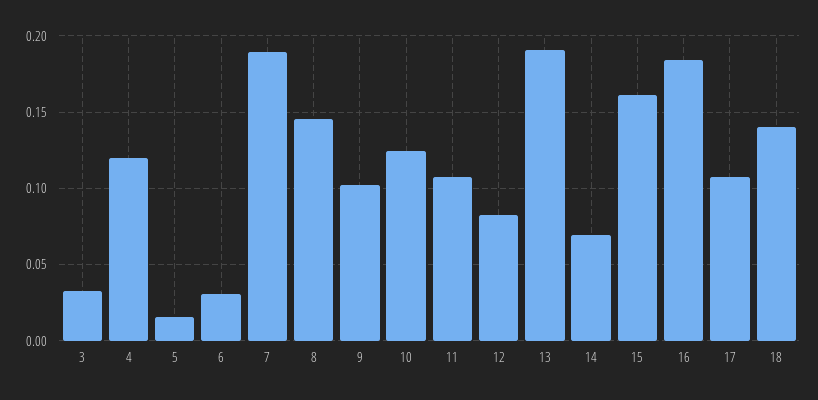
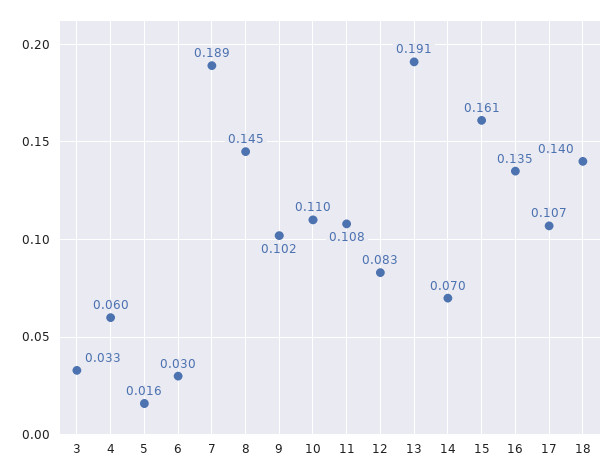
4: 0.12 -> 0.06
10: 0.125 -> 0.11
16: 0.185 -> 0.135

